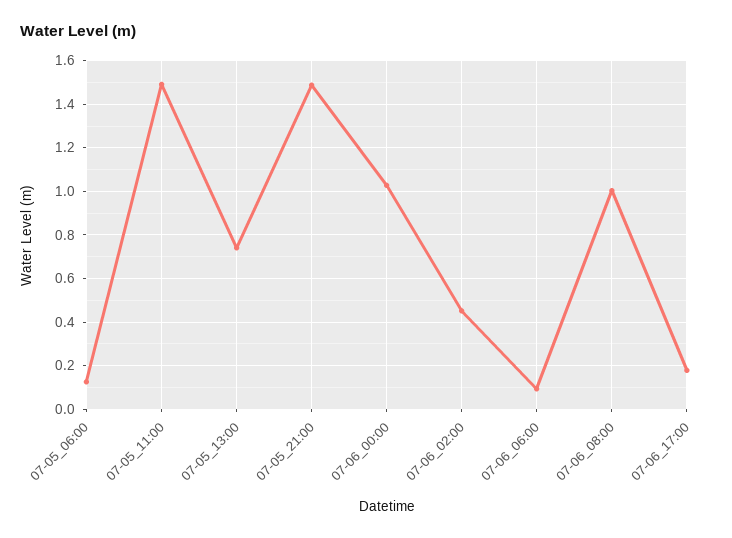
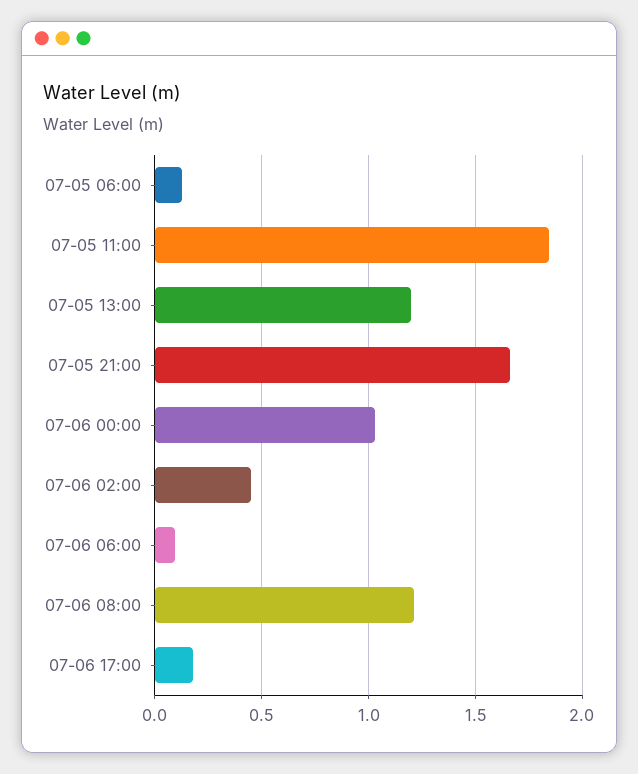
07-05_11:00: 1.5 -> 1.85
07-05_13:00: 0.75 -> 1.2
07-05_21:00: 1.5 -> 1.65
07-06_08:00: 1 -> 1.2

